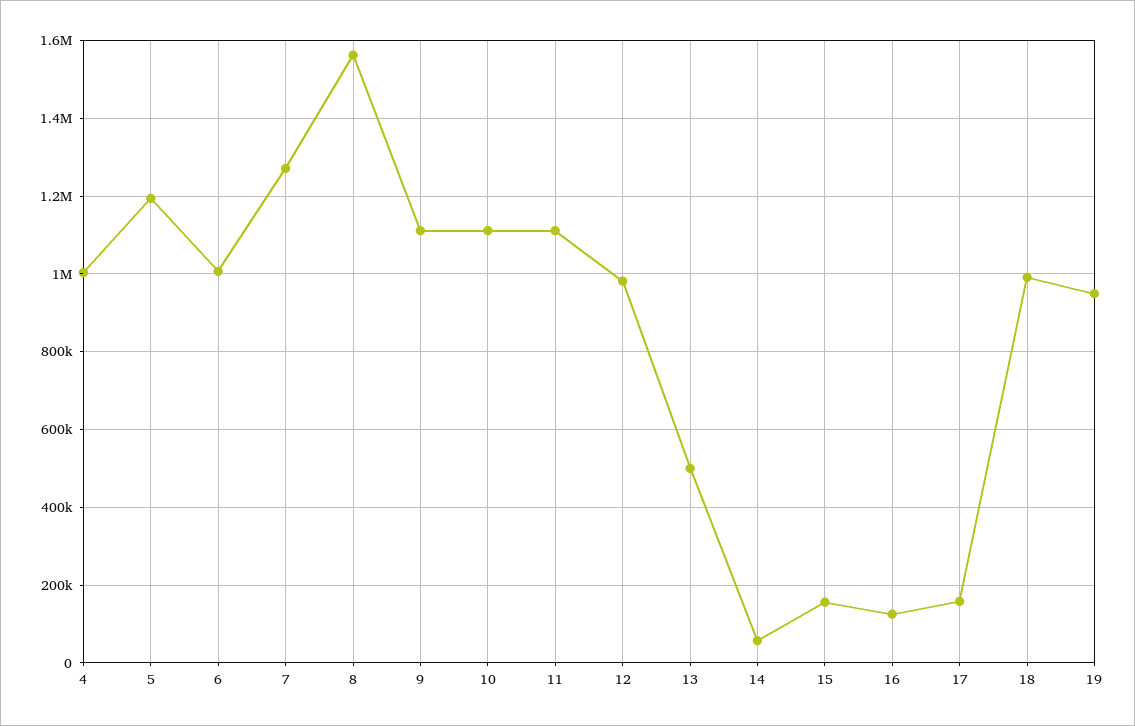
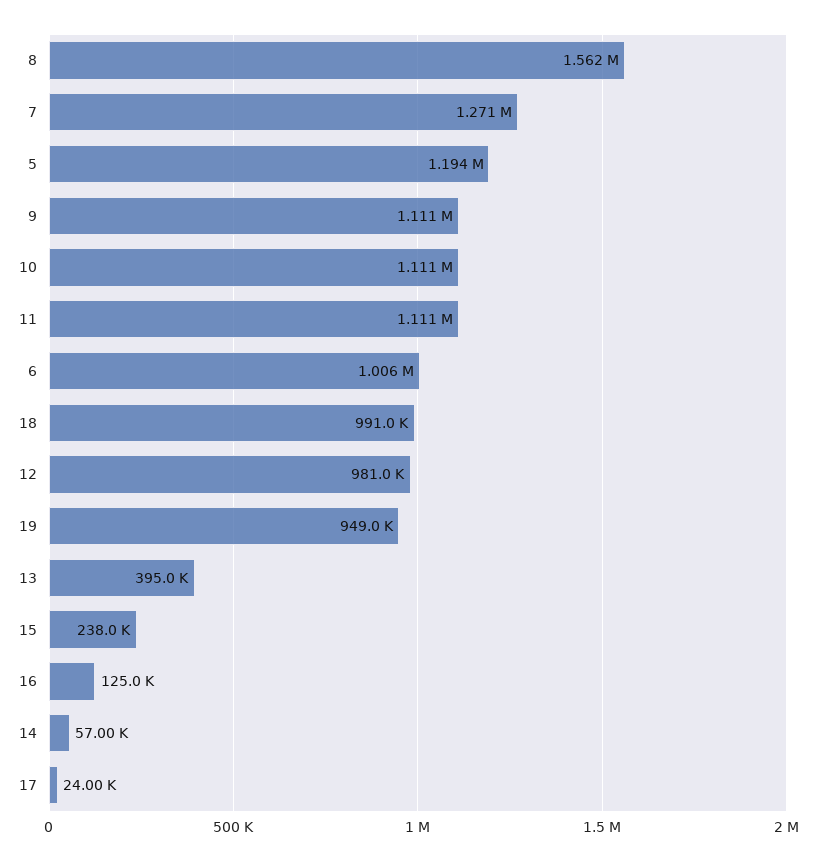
4: 1000000 -> none
13: 500000 -> 395000
15: 160000 -> 238000
17: 160000 -> 24000

